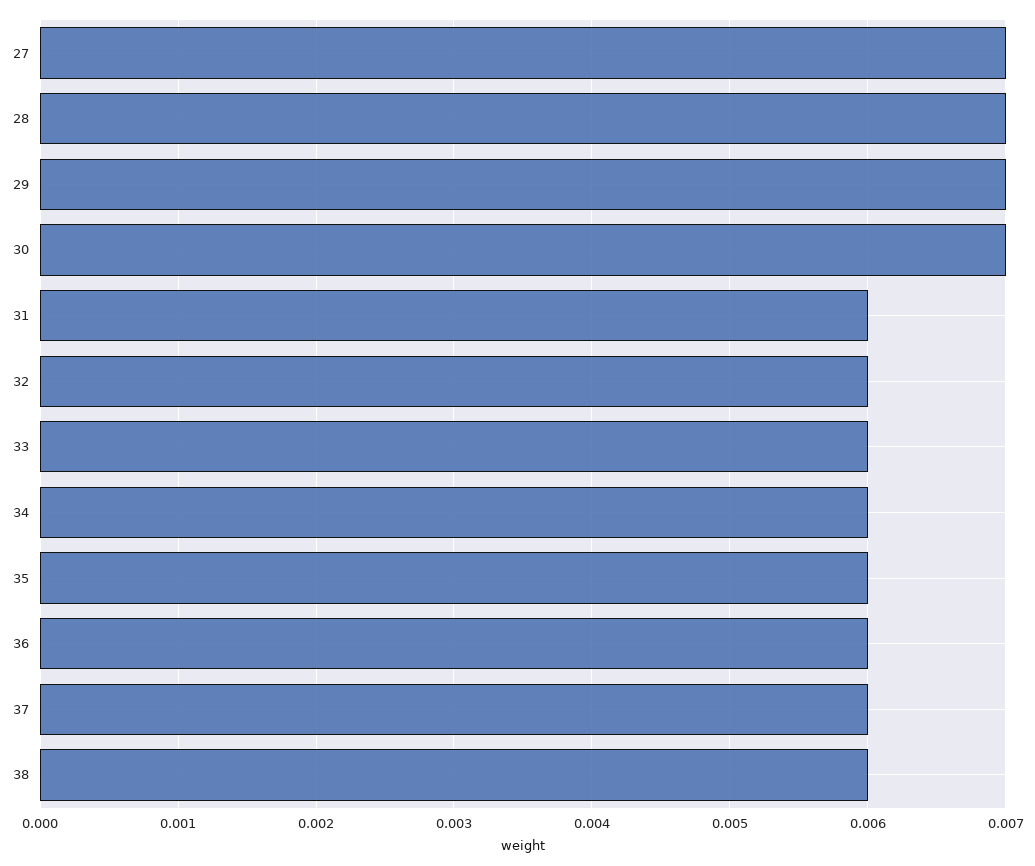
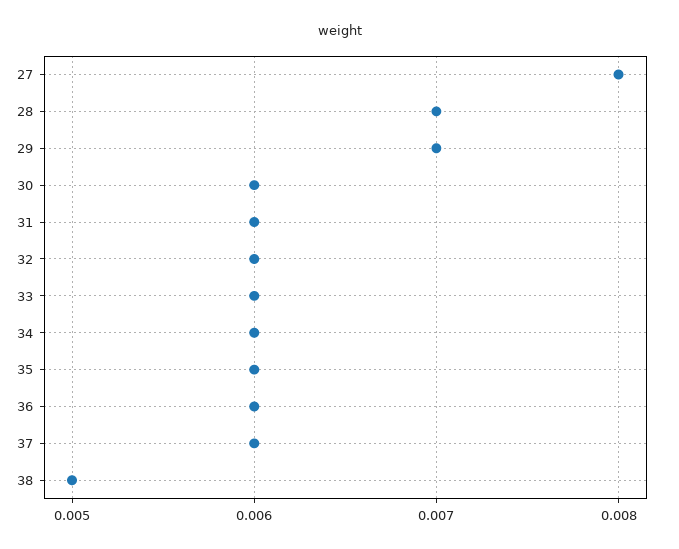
27: 0.007 -> 0.008
30: 0.007 -> 0.006
38: 0.006 -> 0.005

